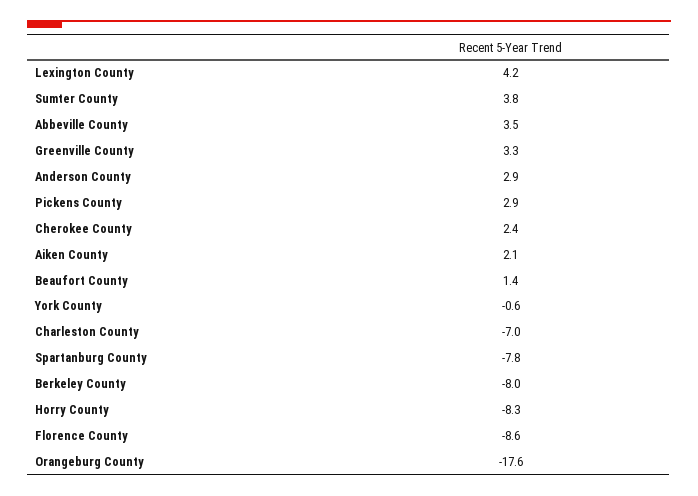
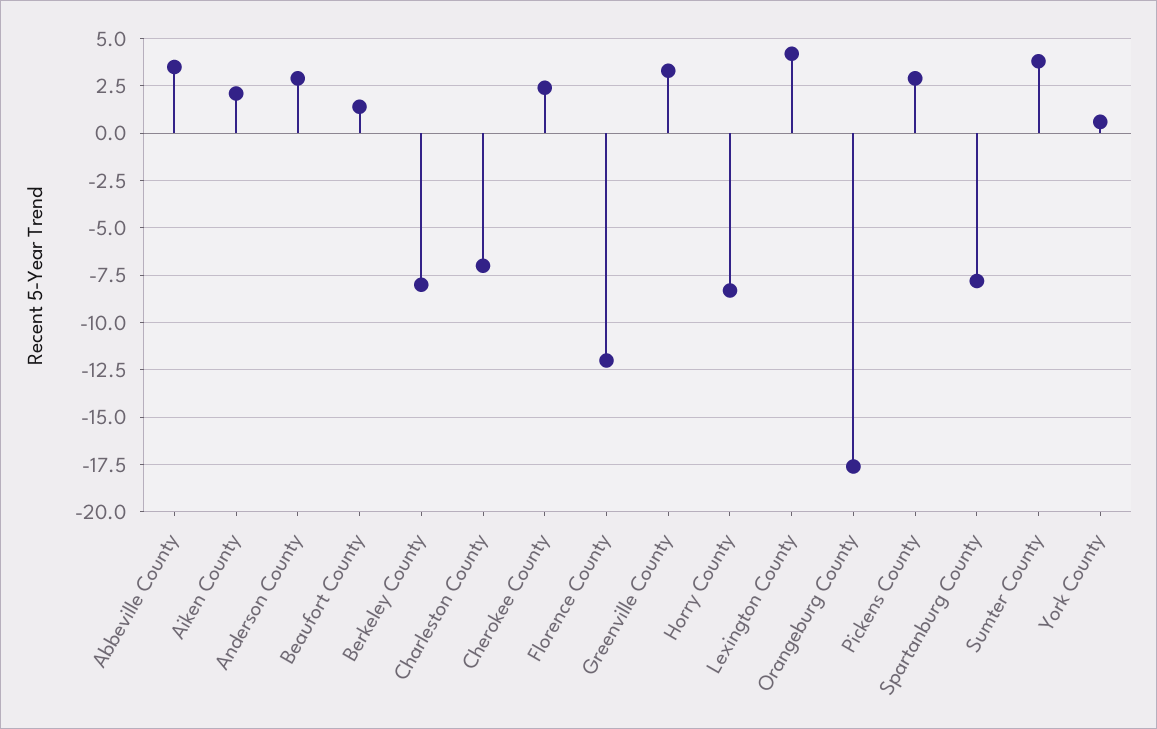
York County: -0.6 -> 0.5
Florence County: -8.6 -> -12

